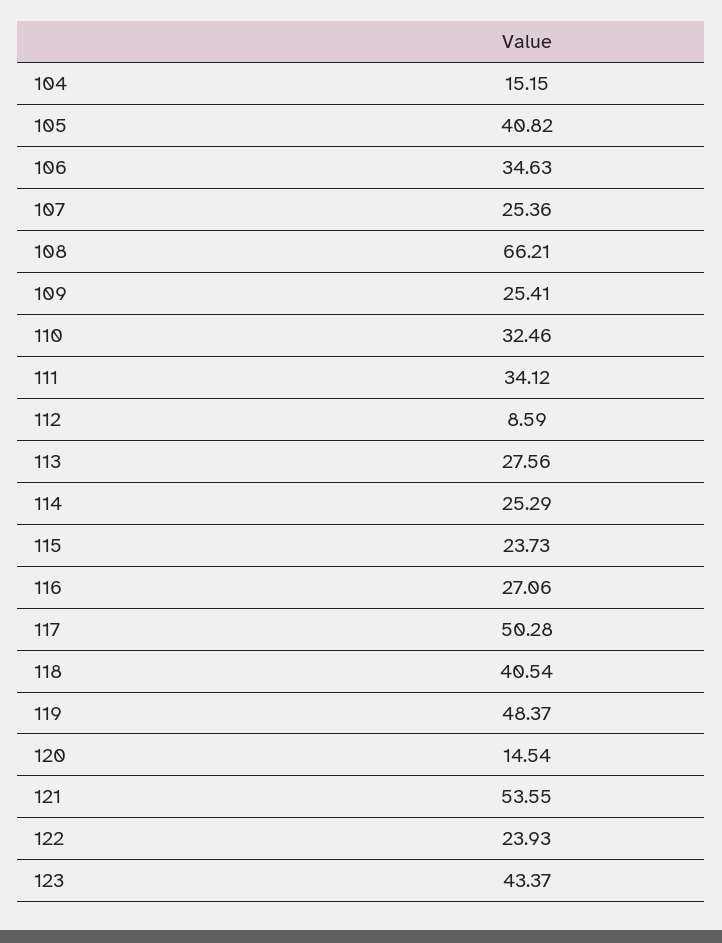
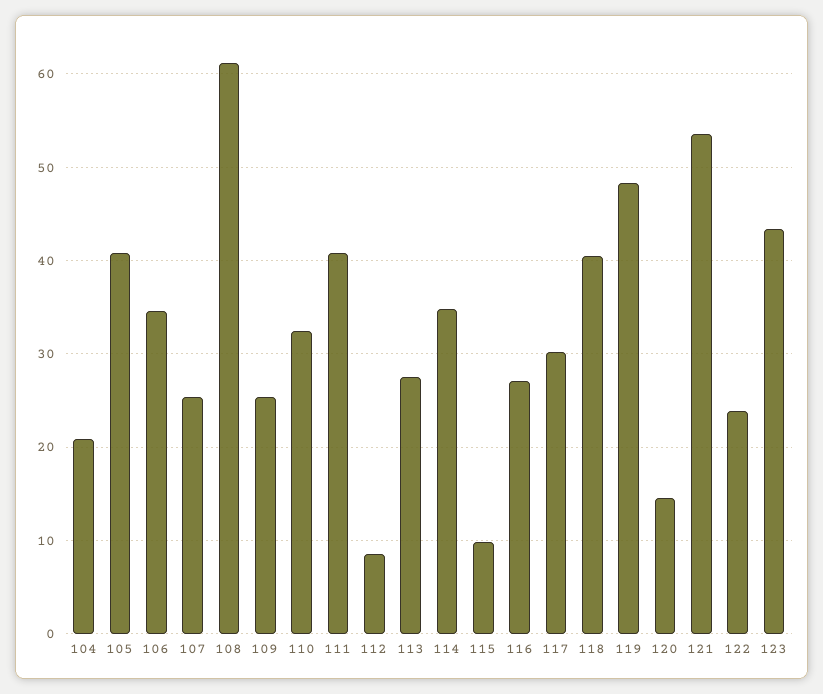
104: 15.15 -> 21
108: 66.21 -> 61
111: 34.12 -> 41
114: 25.29 -> 35
115: 23.73 -> 10
117: 50.28 -> 30

